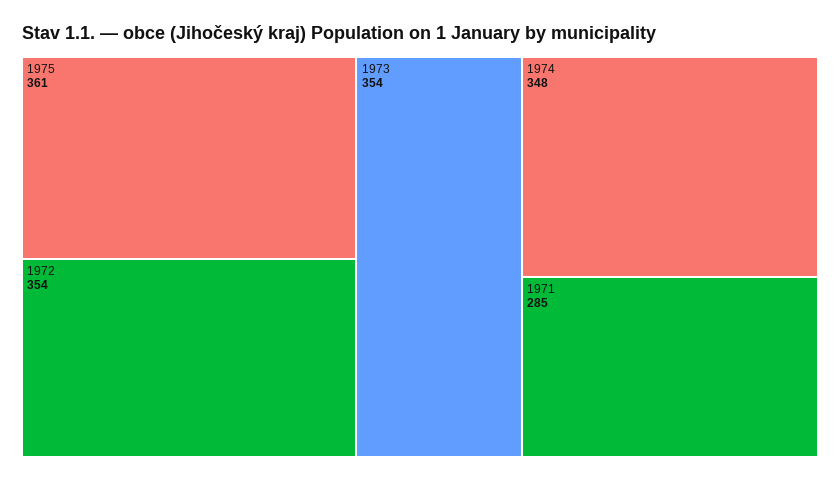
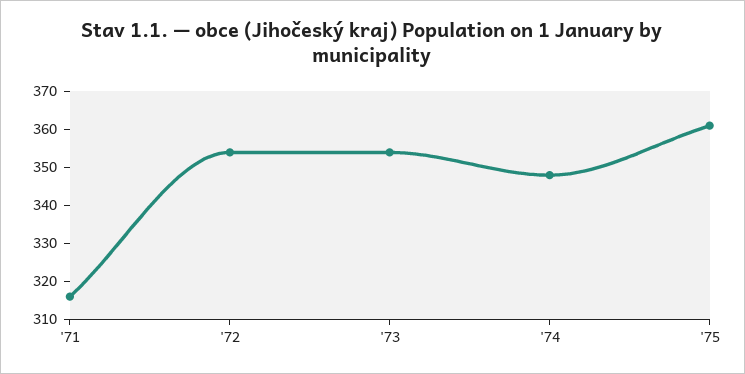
1971: 285 -> 315

